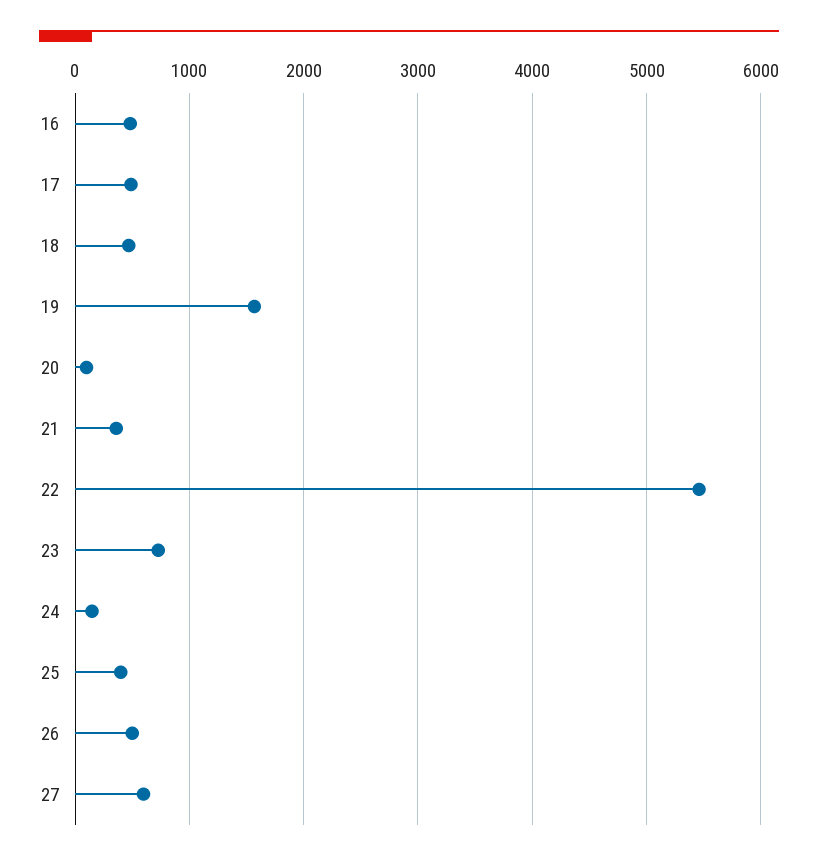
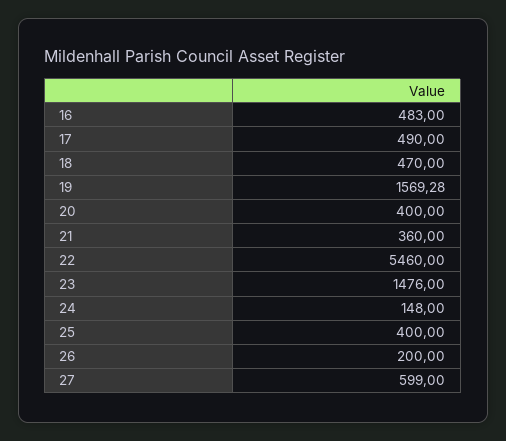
20: 100 -> 400
23: 700 -> 1476
26: 500 -> 200

